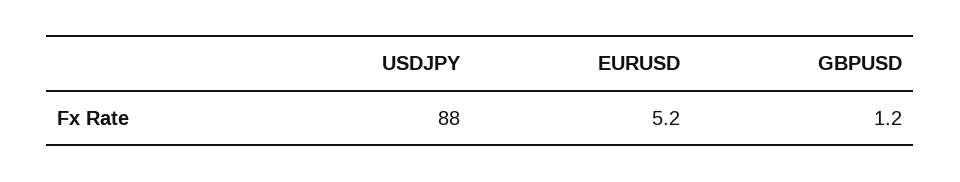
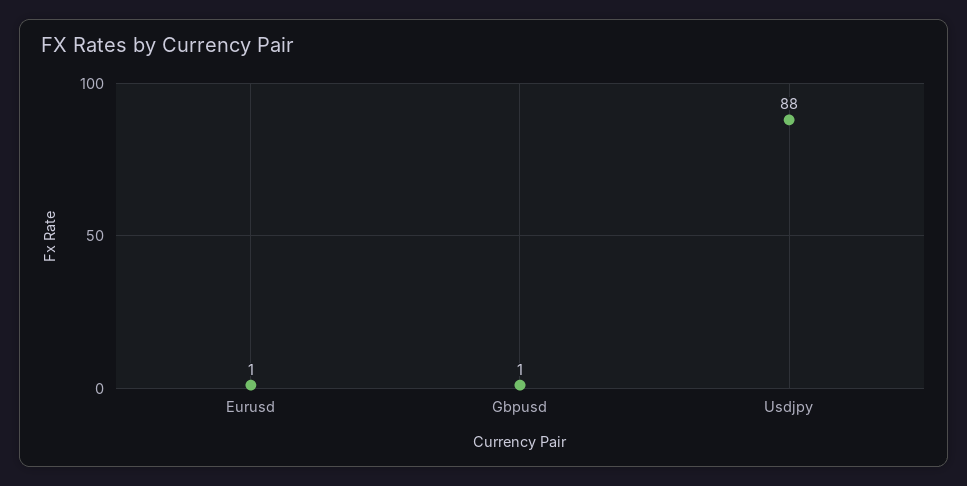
EURUSD: 5.2 -> 1

